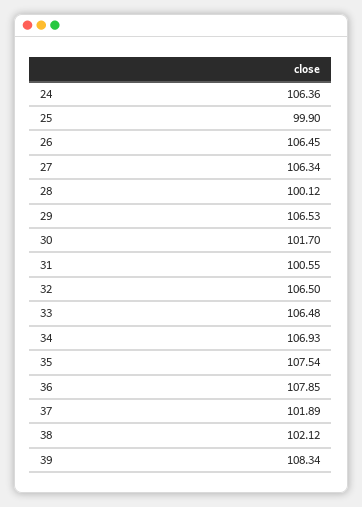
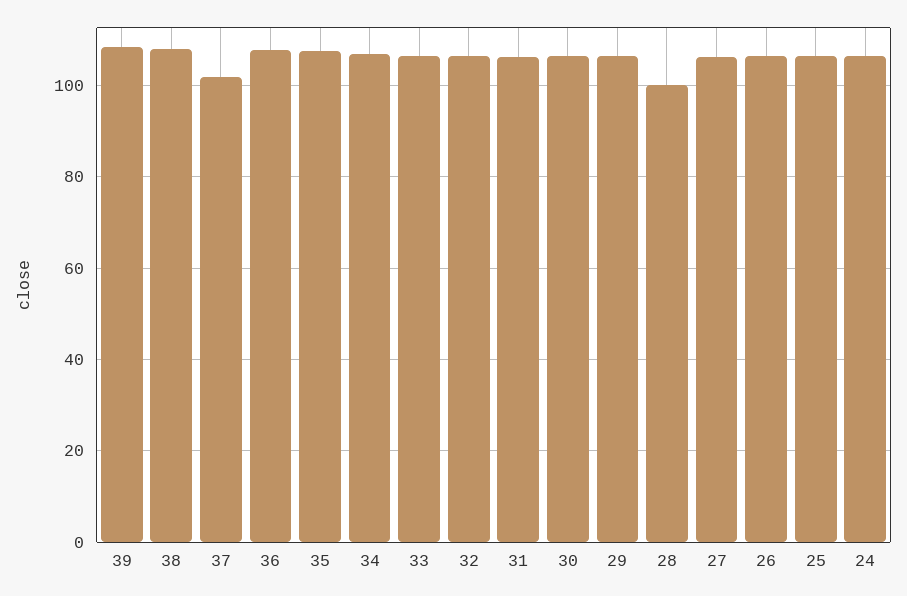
25: 99.9 -> 106
30: 101.7 -> 106
31: 100.55 -> 106
38: 102.12 -> 108

